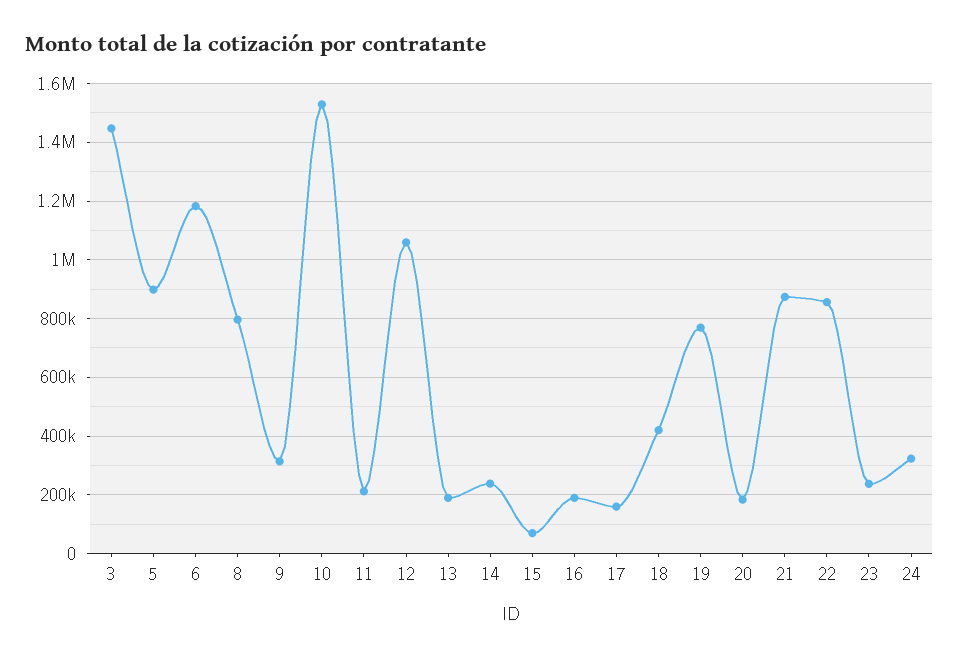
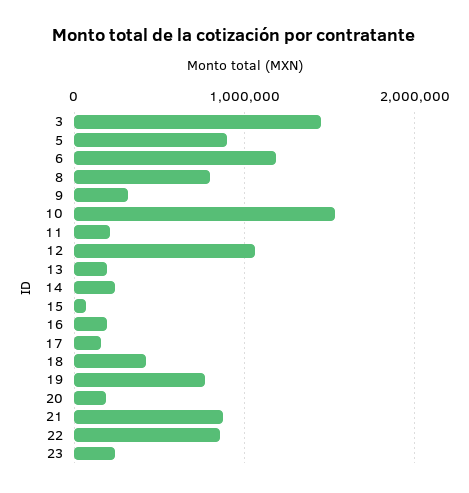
24: 325000 -> none

